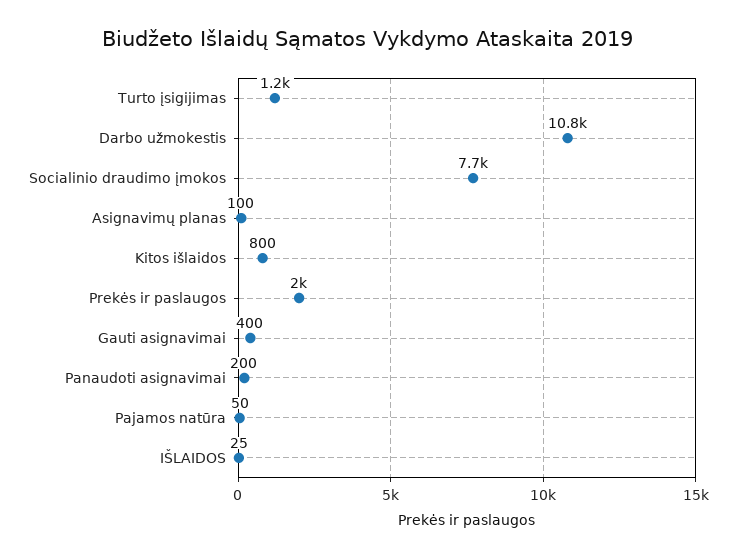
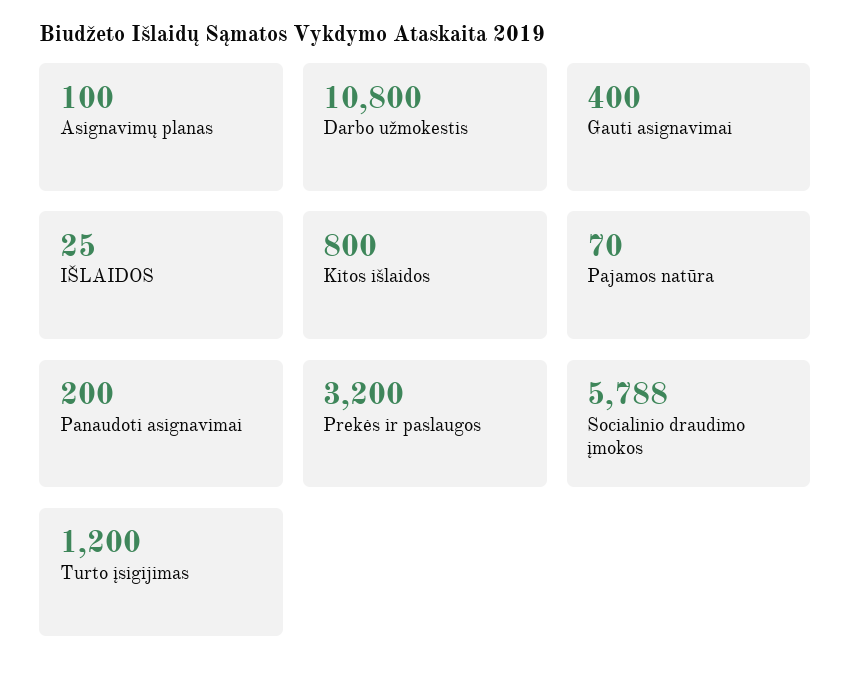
Socialinio draudimo įmokos: 7700 -> 5788
Prekės ir paslaugos: 2000 -> 3200
Pajamos natūra: 50 -> 70

